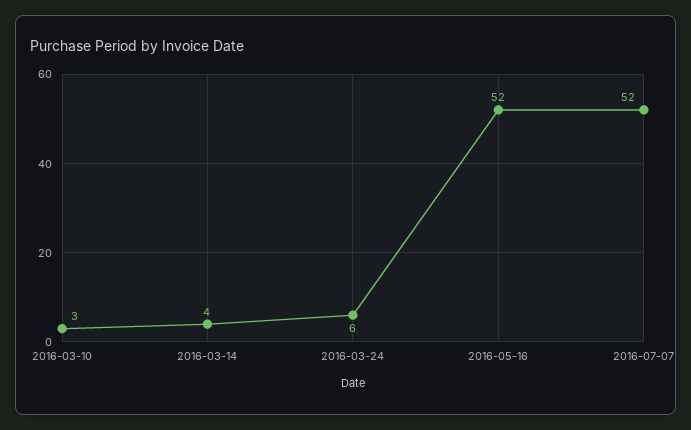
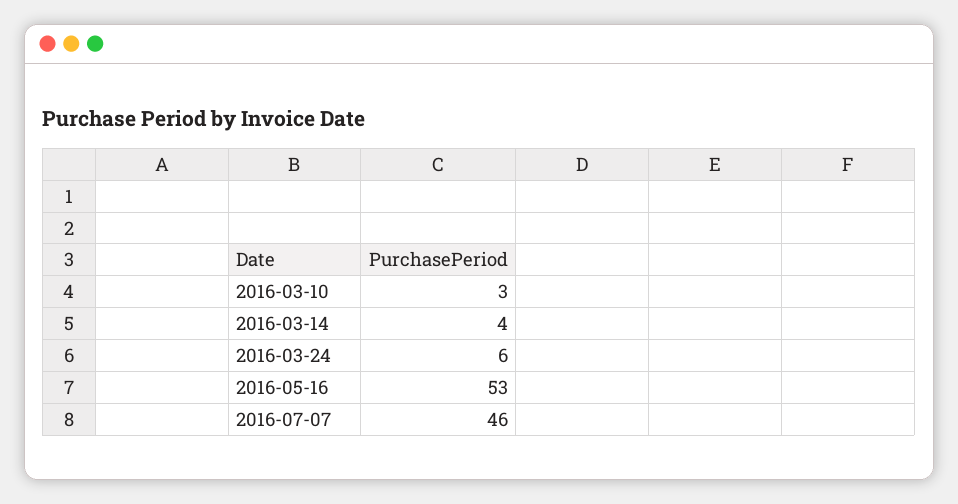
2016-05-16: 52 -> 53
2016-07-07: 52 -> 46

